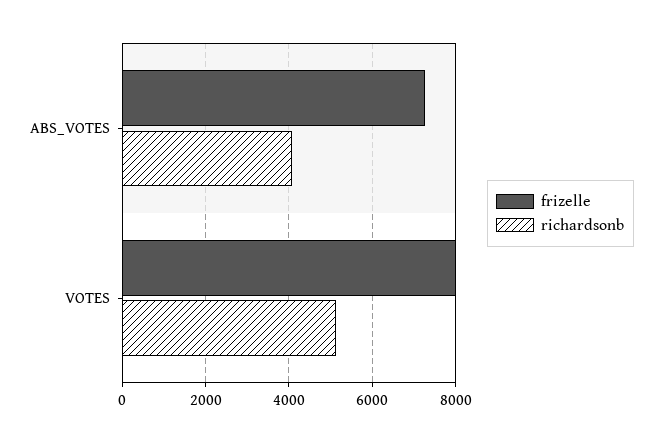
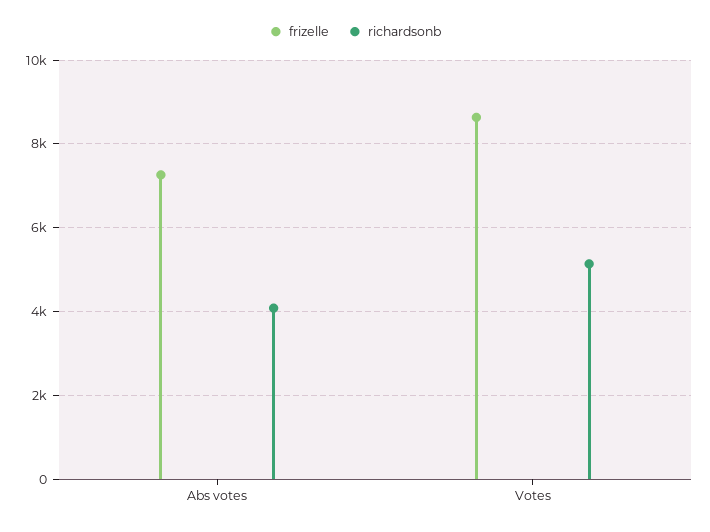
frizelle, VOTES: 8000 -> 8600

